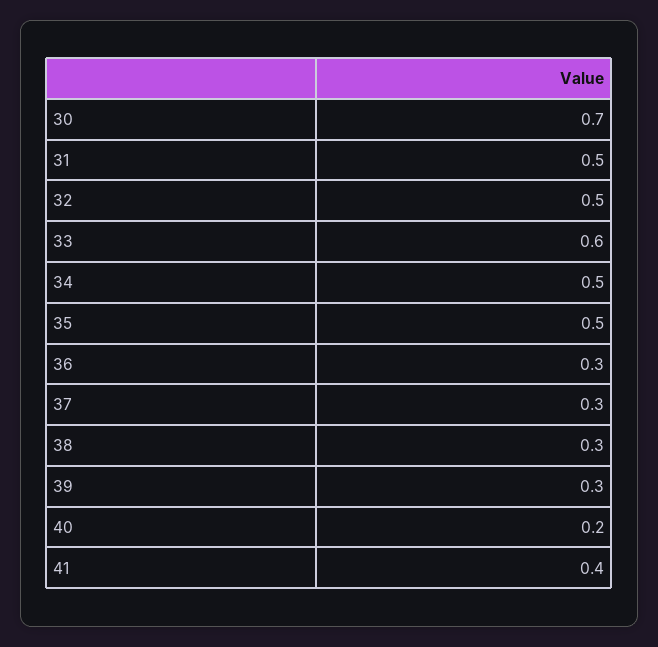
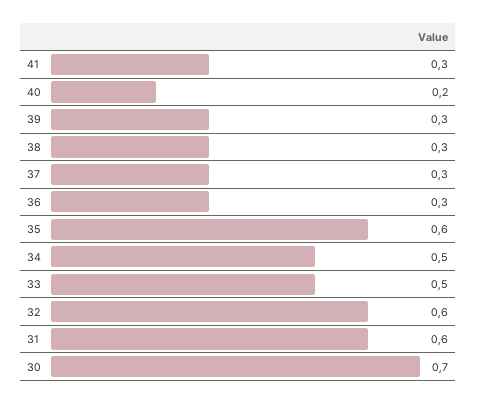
31: 0.5 -> 0.6
32: 0.5 -> 0.6
33: 0.6 -> 0.5
35: 0.5 -> 0.6
41: 0.4 -> 0.3

